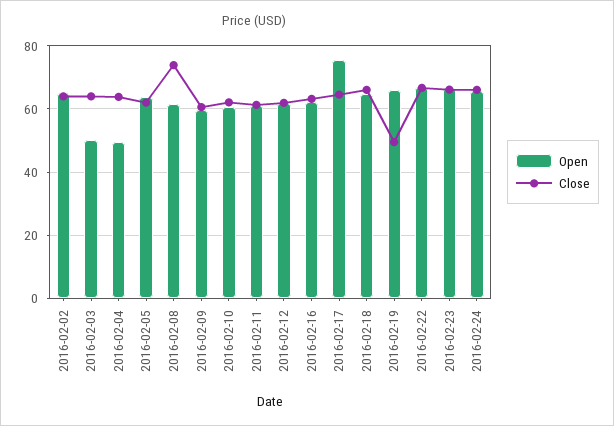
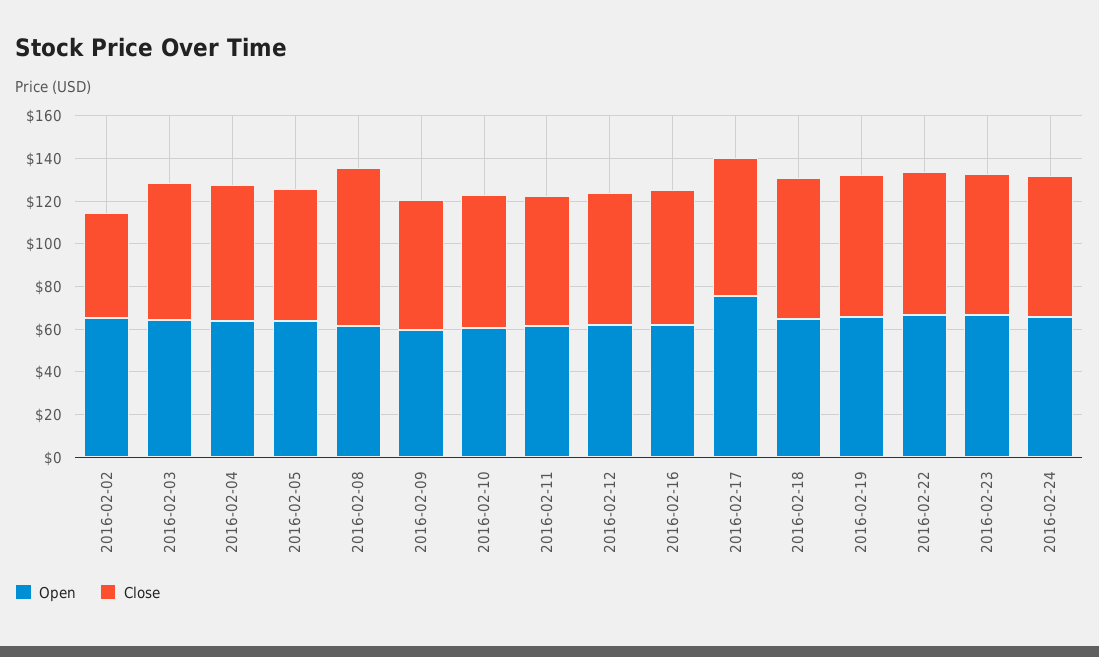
Close, 2016-02-02: 64 -> 50
Open, 2016-02-03: 50 -> 65
Open, 2016-02-04: 50 -> 65
Close, 2016-02-19: 50 -> 65

